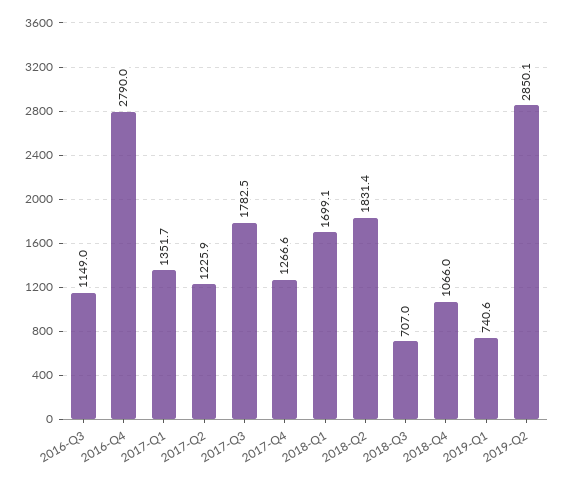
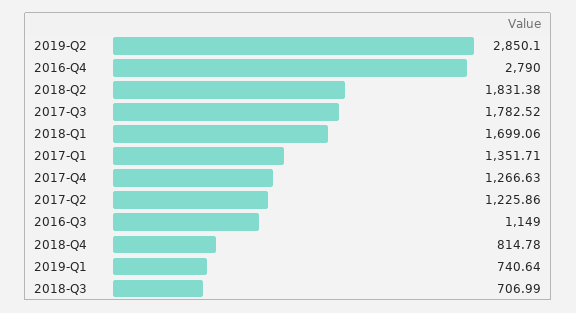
2018-Q4: 1066 -> 814.78

